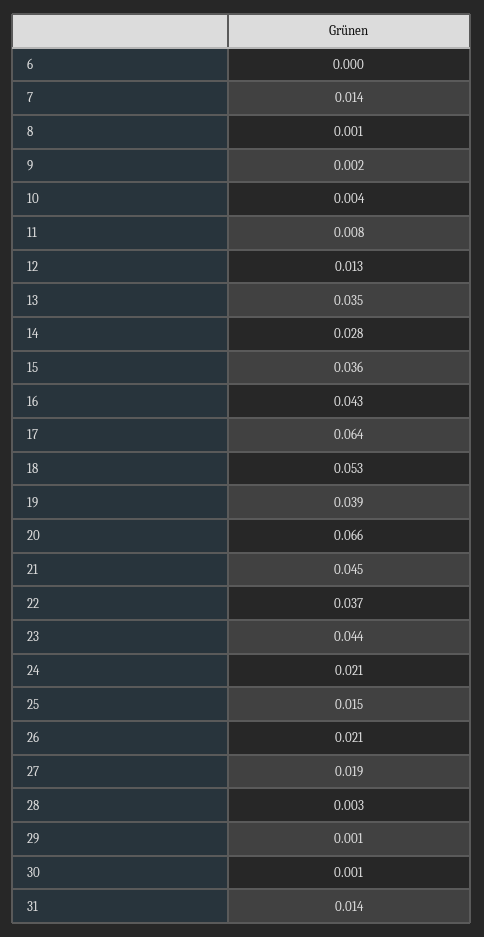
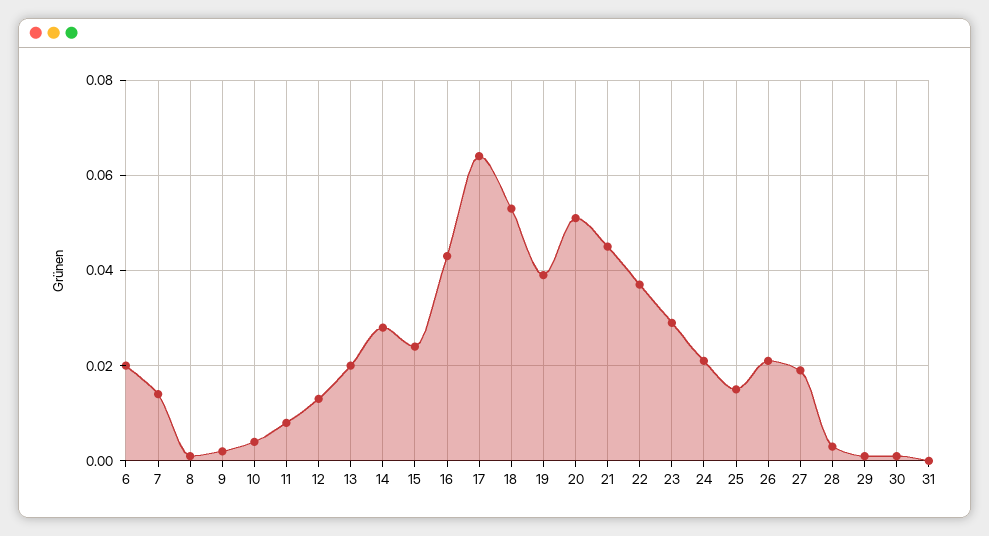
6: 0 -> 0.02
13: 0.035 -> 0.02
15: 0.036 -> 0.025
20: 0.066 -> 0.05
23: 0.044 -> 0.03
31: 0.014 -> 0

